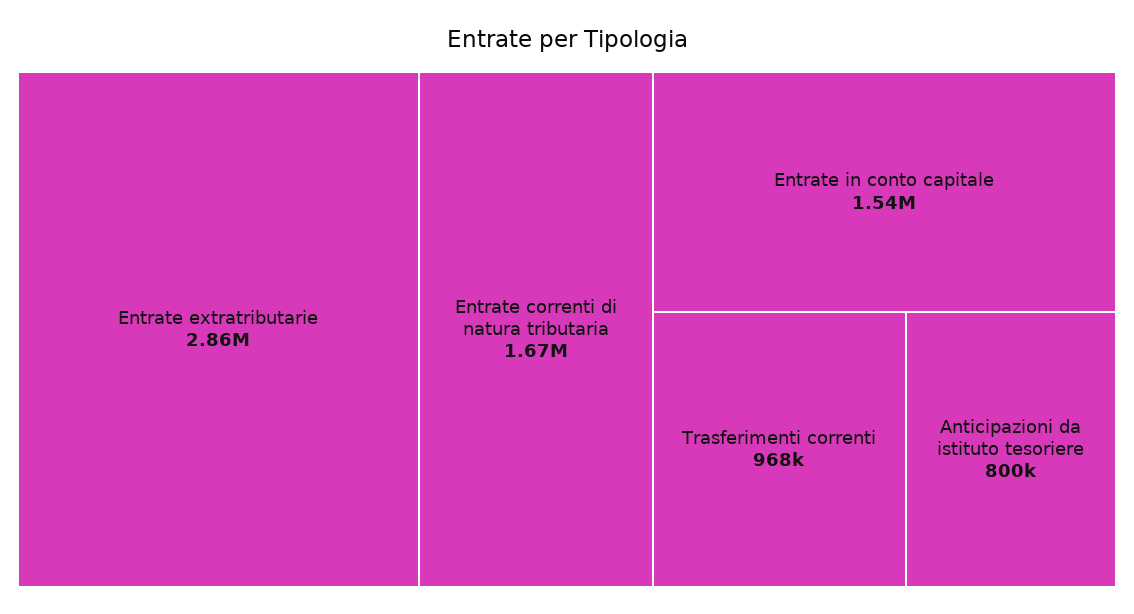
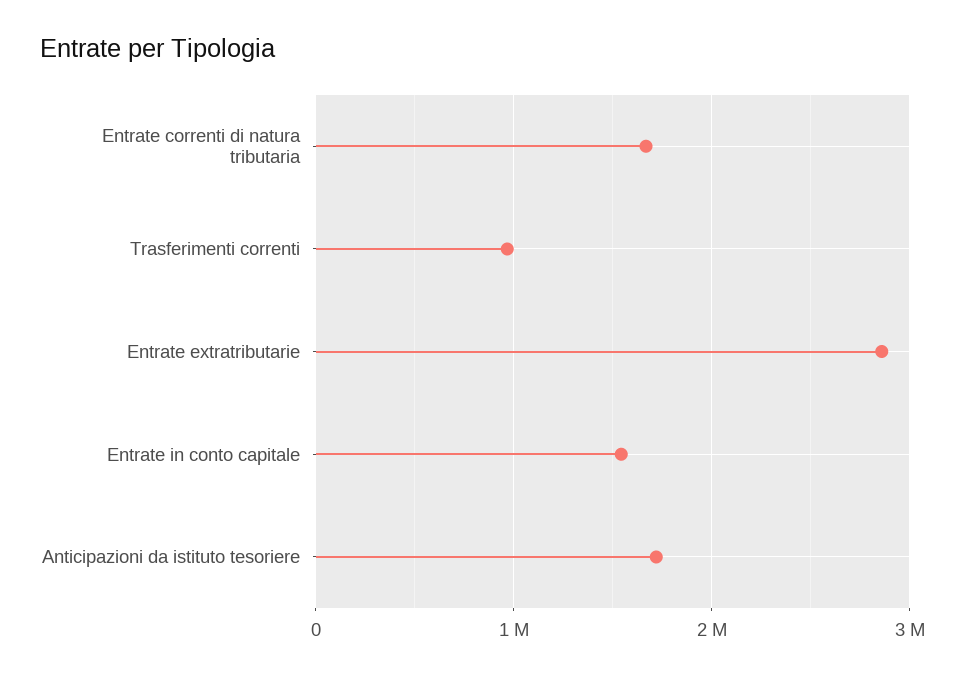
Anticipazioni da istituto tesoriere: 800000 -> 1700000

